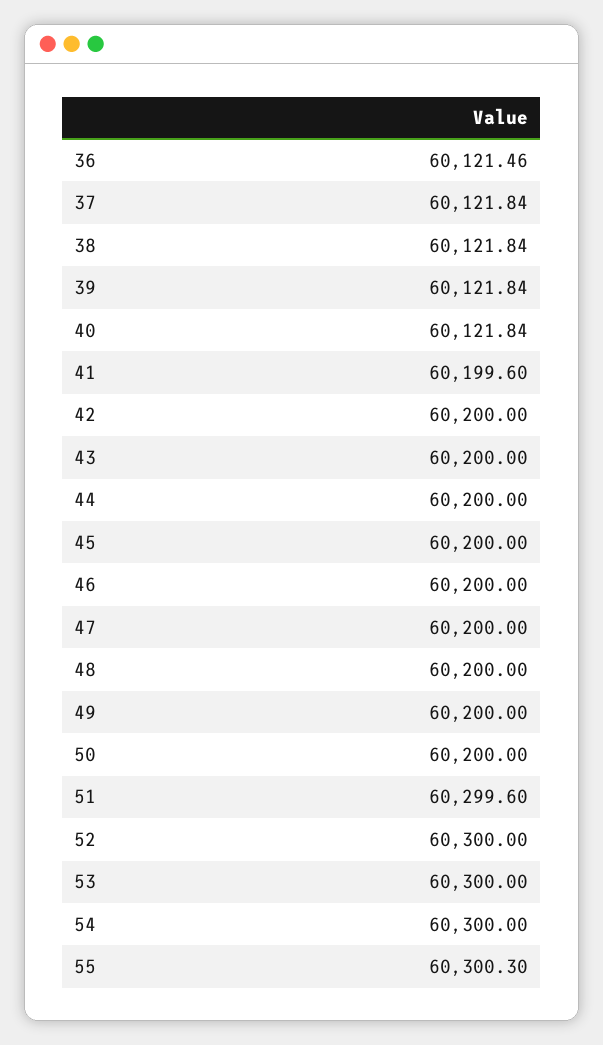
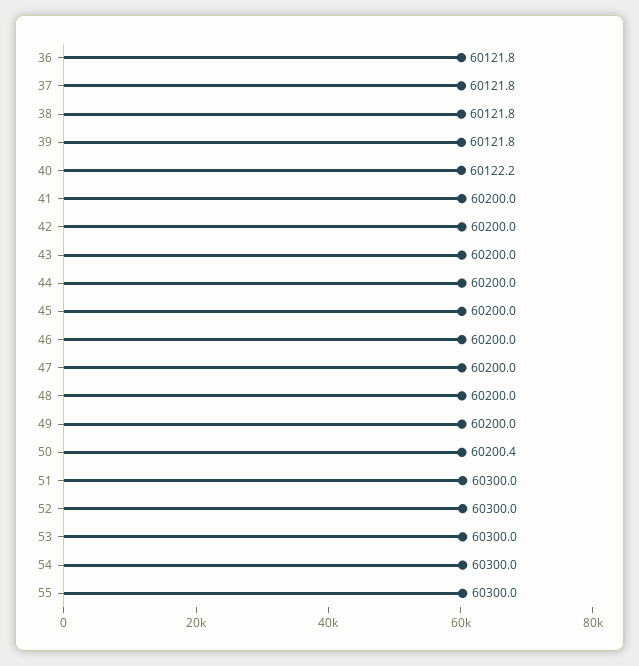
36: 60121.46 -> 60121.8
40: 60121.84 -> 60122.2
41: 60199.6 -> 60200
50: 60200 -> 60200.4
51: 60299.6 -> 60300
55: 60300.3 -> 60300

